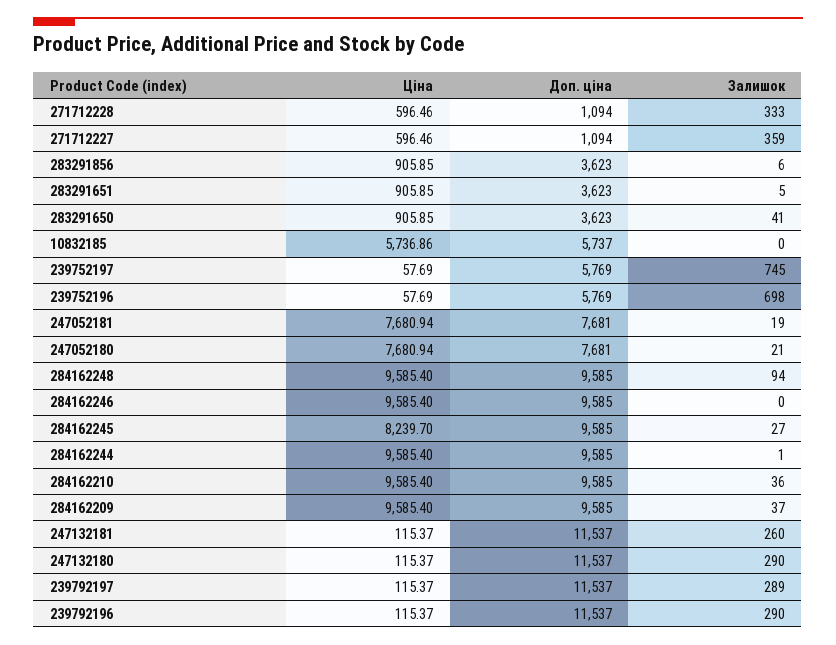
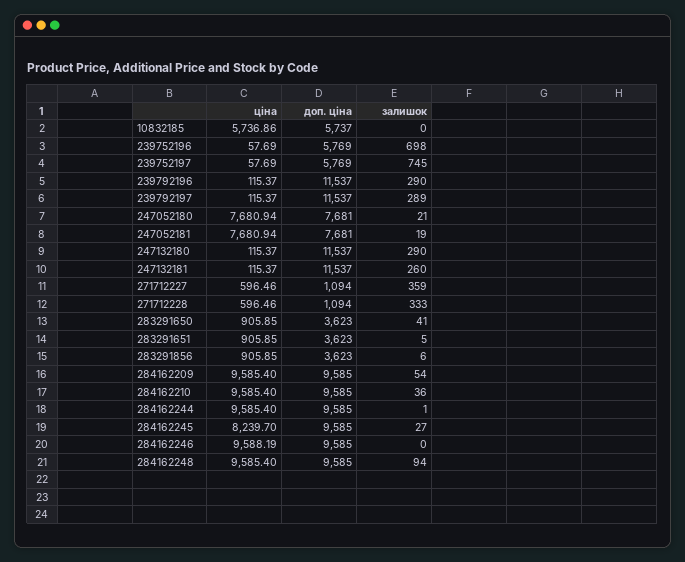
Ціна, 284162246: 9585.4 -> 9588.19
Залишок, 284162209: 37 -> 54

